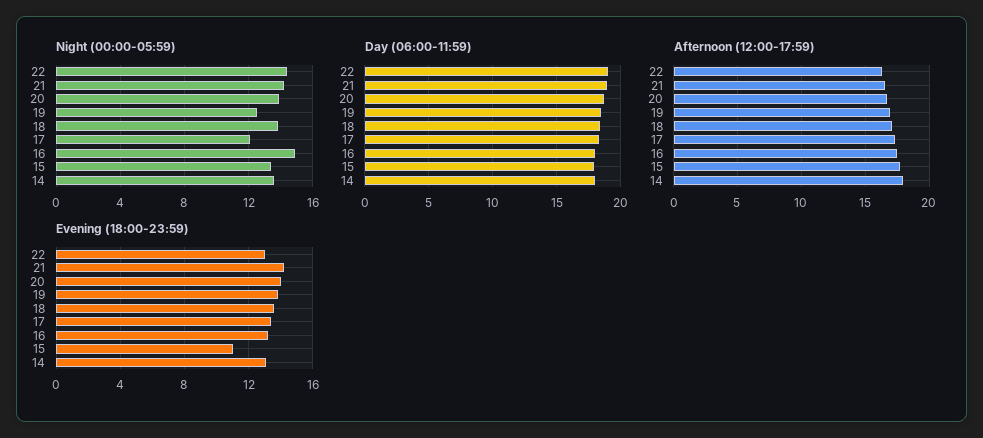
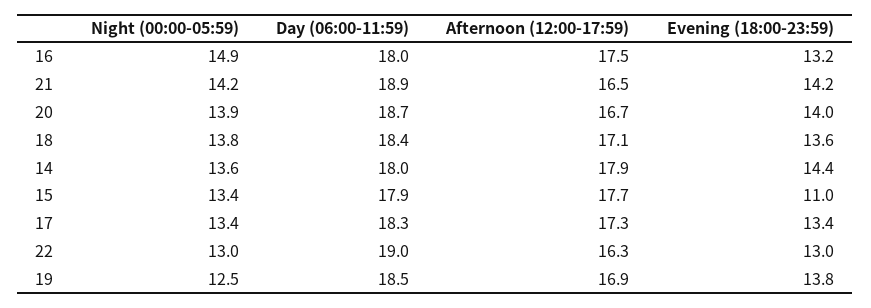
Night (00:00-05:59), 22: 14.5 -> 13
Night (00:00-05:59), 17: 12 -> 13.4
Evening (18:00-23:59), 14: 13 -> 14.4

